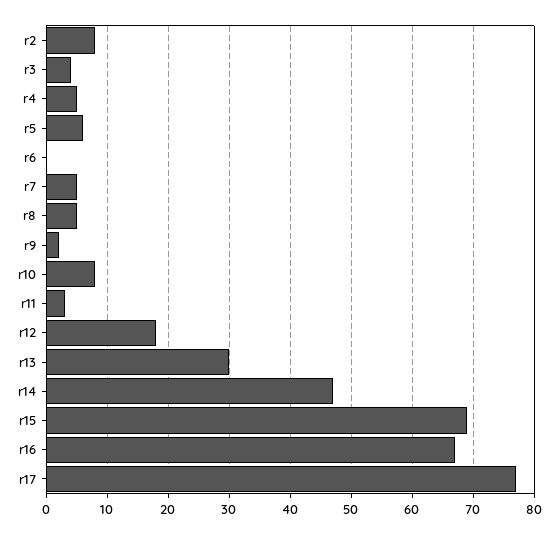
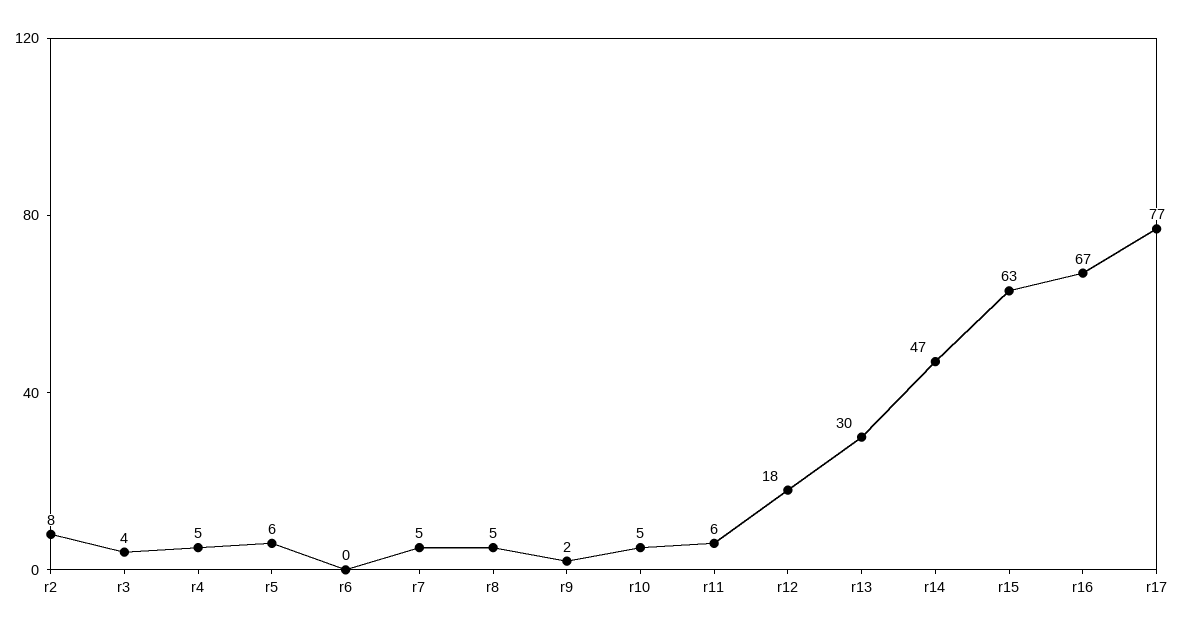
r10: 8 -> 5
r11: 3 -> 6
r15: 69 -> 63

